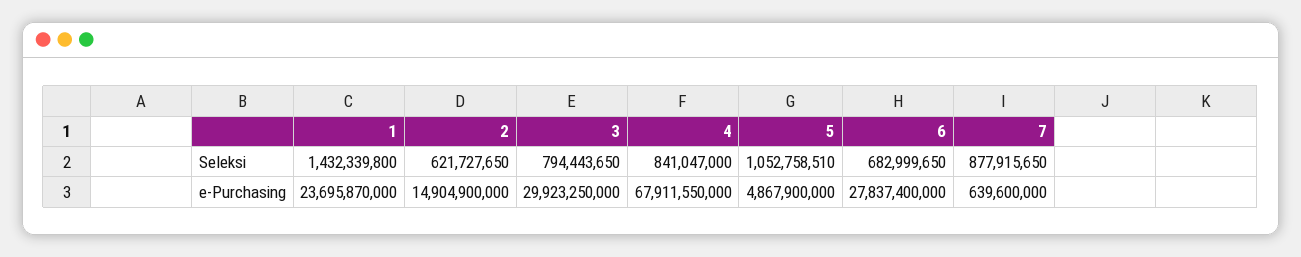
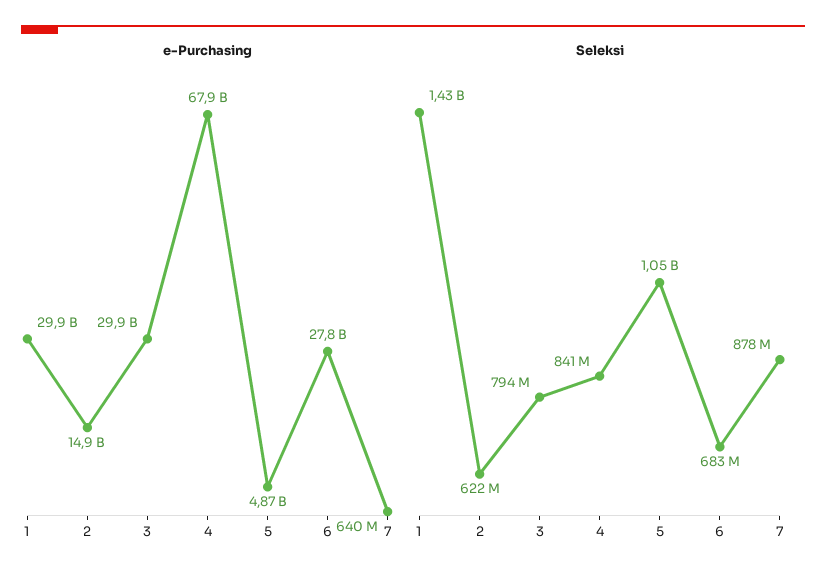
e-Purchasing, 1: 23695870000 -> 29900000000

